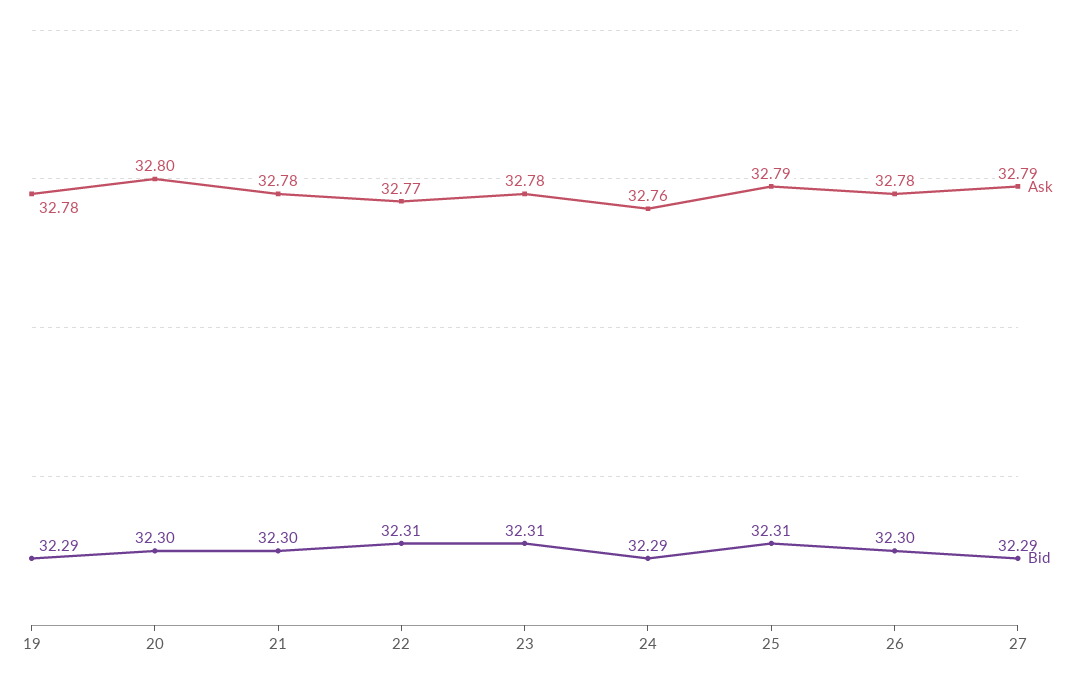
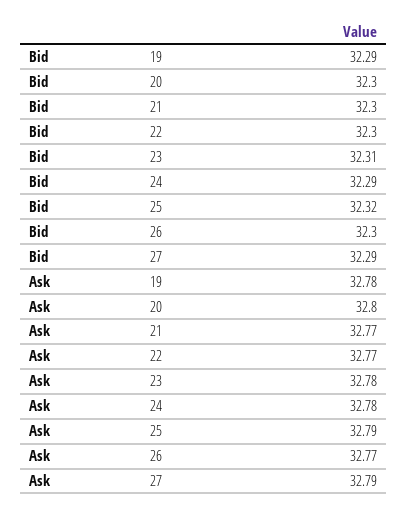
Ask, 21: 32.78 -> 32.77
Bid, 22: 32.31 -> 32.3
Ask, 24: 32.76 -> 32.78
Bid, 25: 32.31 -> 32.32
Ask, 26: 32.78 -> 32.77

